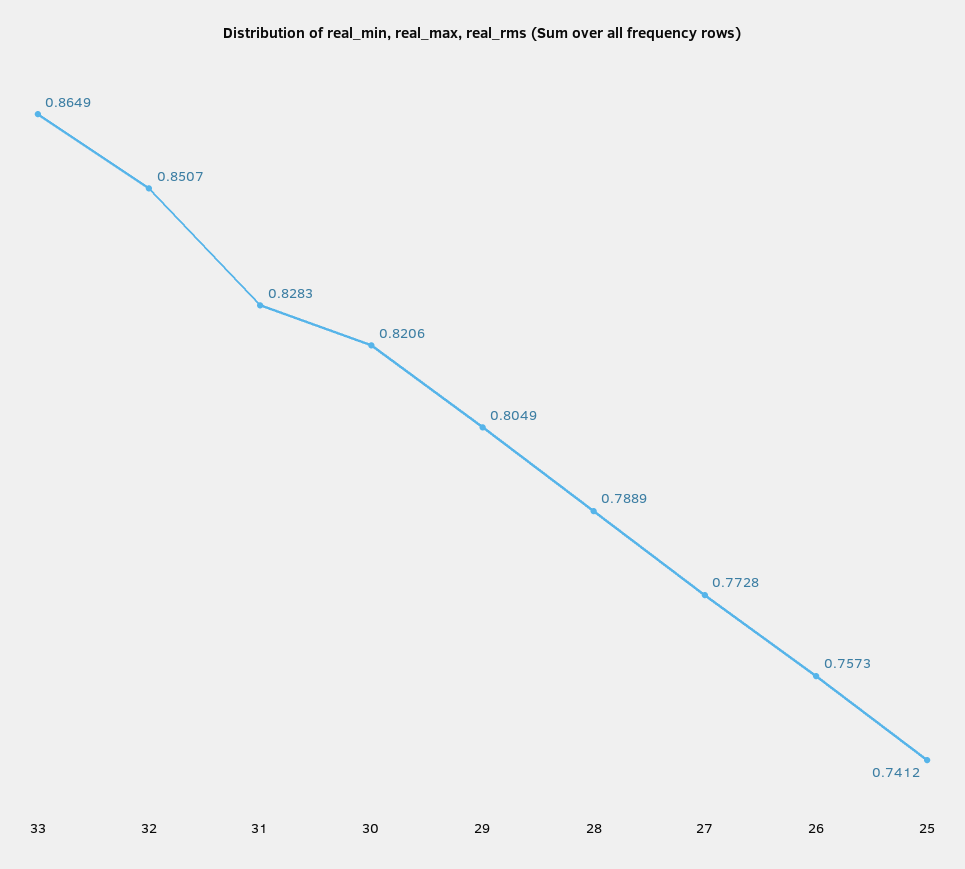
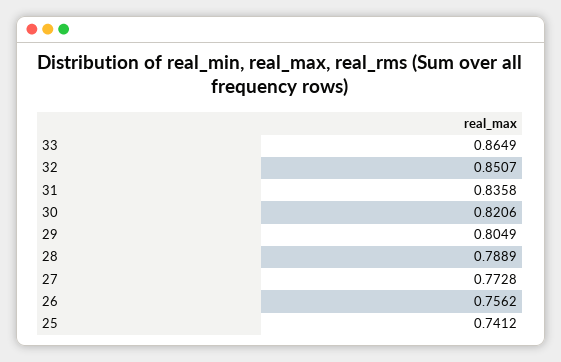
31: 0.8283 -> 0.8358
26: 0.7573 -> 0.7562

